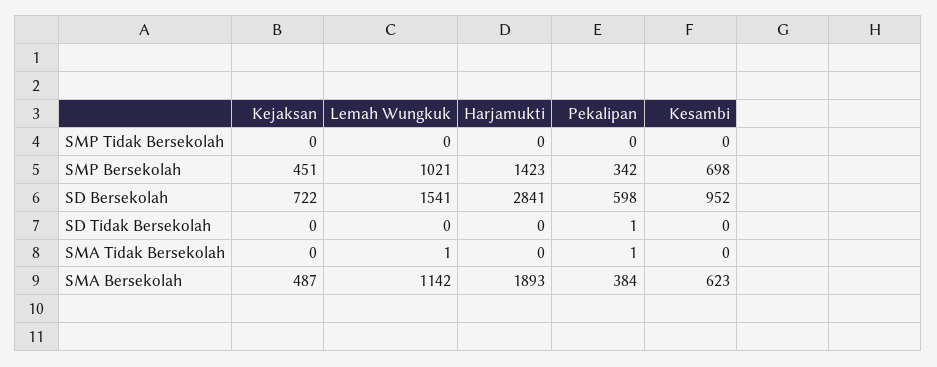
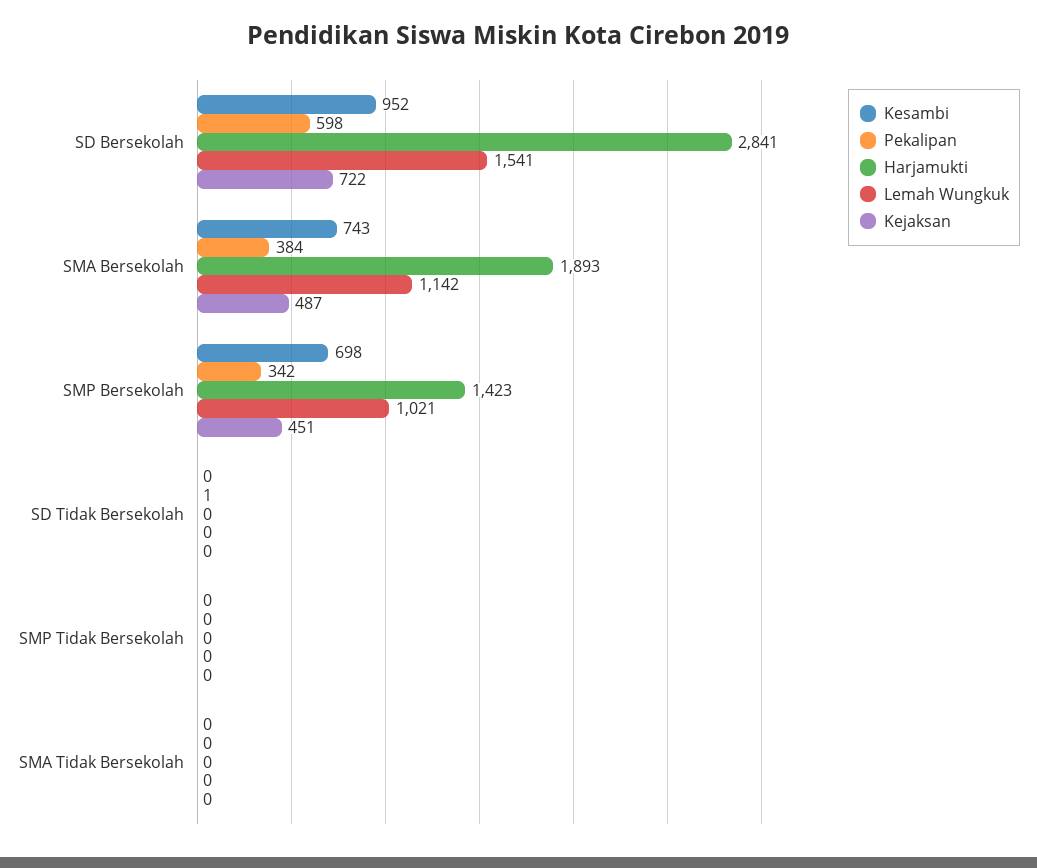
Lemah Wungkuk, SMA Tidak Bersekolah: 1 -> 0
Pekalipan, SMA Tidak Bersekolah: 1 -> 0
Kesambi, SMA Bersekolah: 623 -> 743

